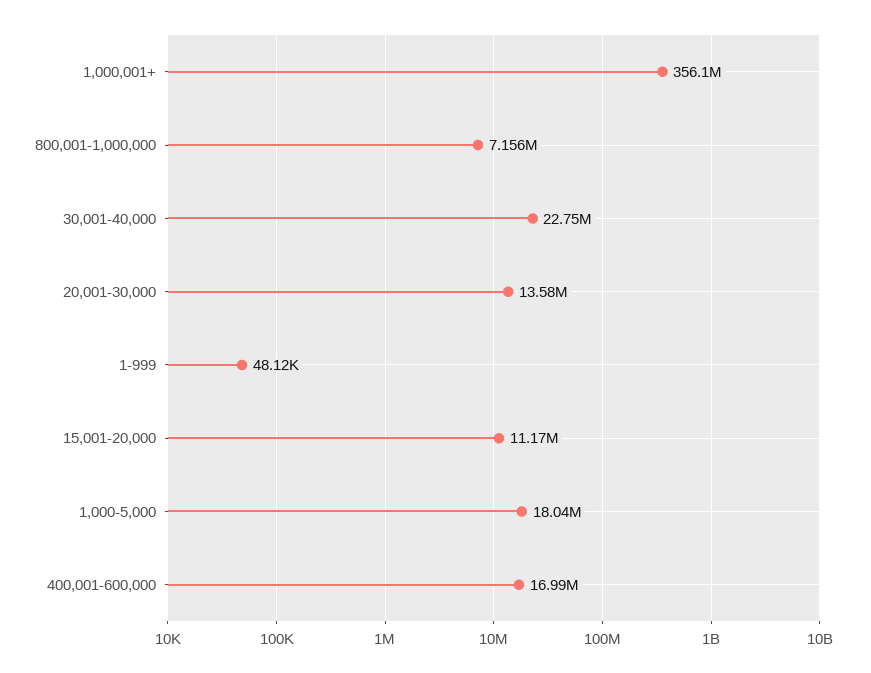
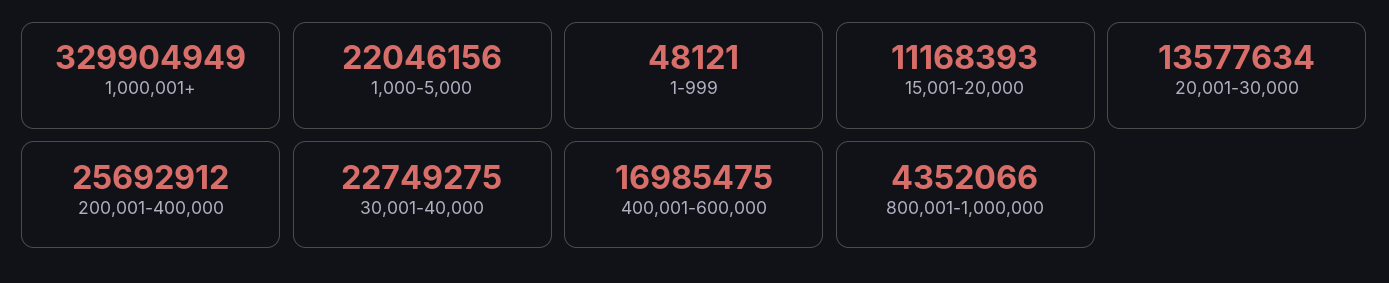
1,000,001+: 356100000 -> 329904949
800,001-1,000,000: 7156000 -> 4352066
1,000-5,000: 18040000 -> 22046156
200,001-400,000: none -> 25692912

